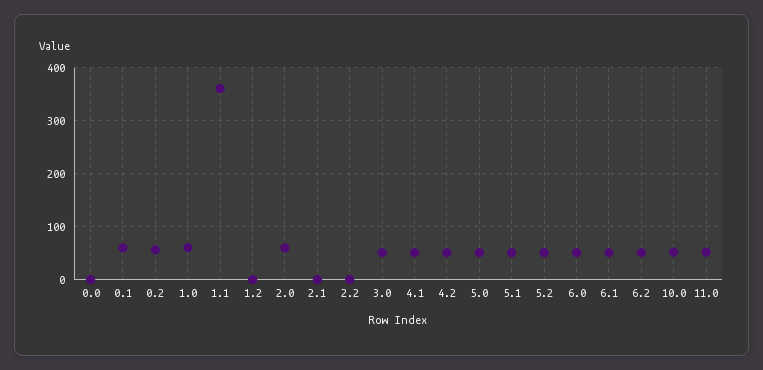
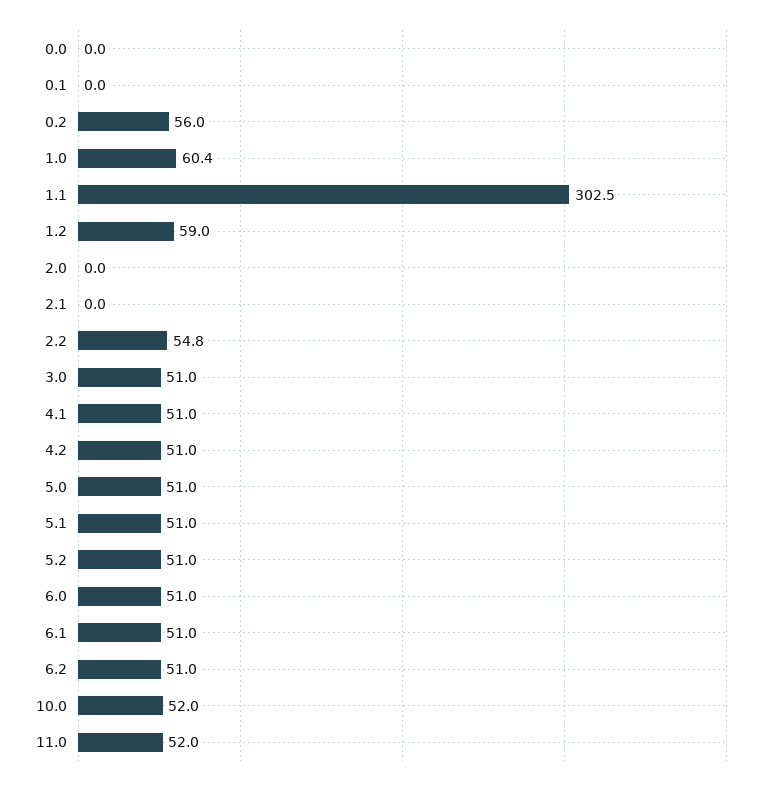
0.1: 60 -> 0
1.1: 360 -> 302.5
1.2: 0 -> 59
2.0: 60 -> 0
2.2: 0 -> 54.8

